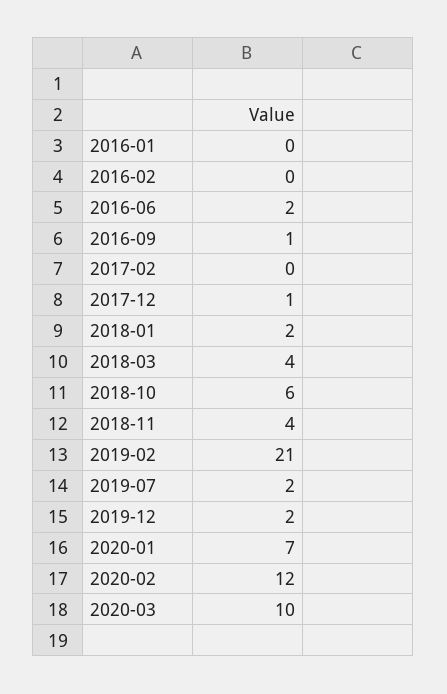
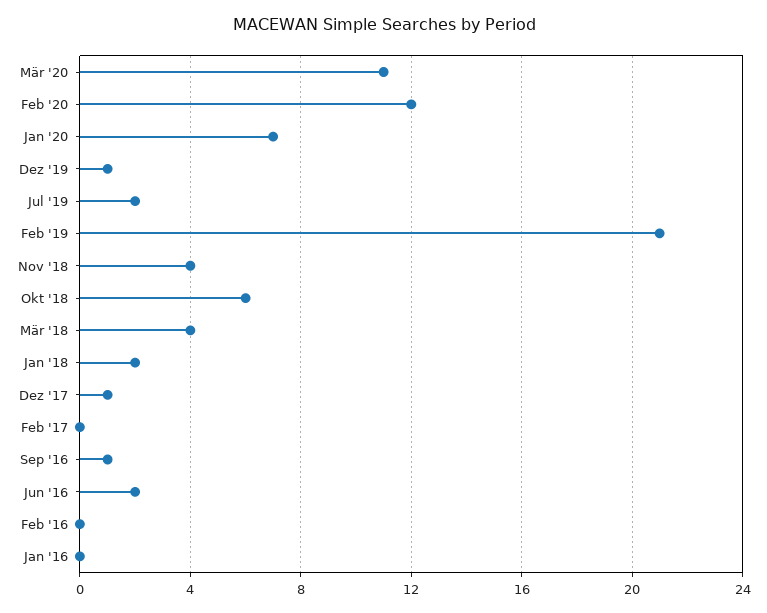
2019-12: 2 -> 1
2020-03: 10 -> 11

